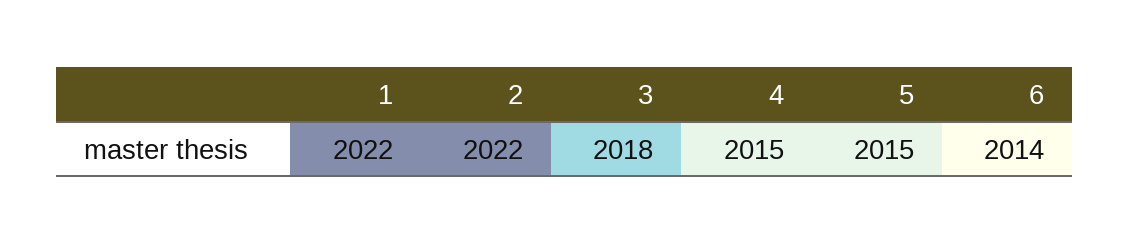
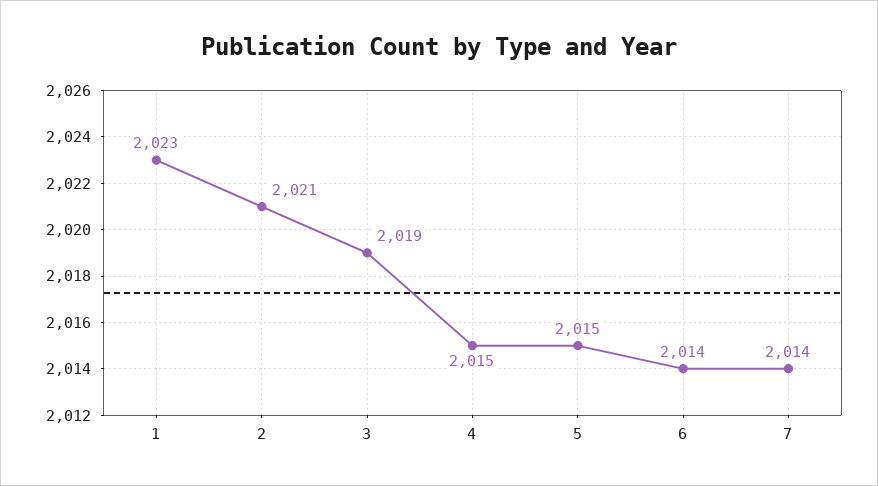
1: 2022 -> 2023
2: 2022 -> 2021
3: 2018 -> 2019
7: none -> 2014

